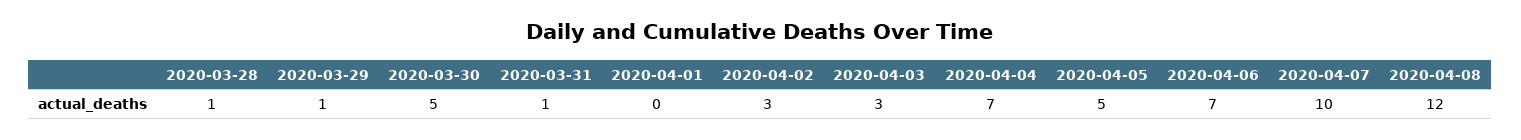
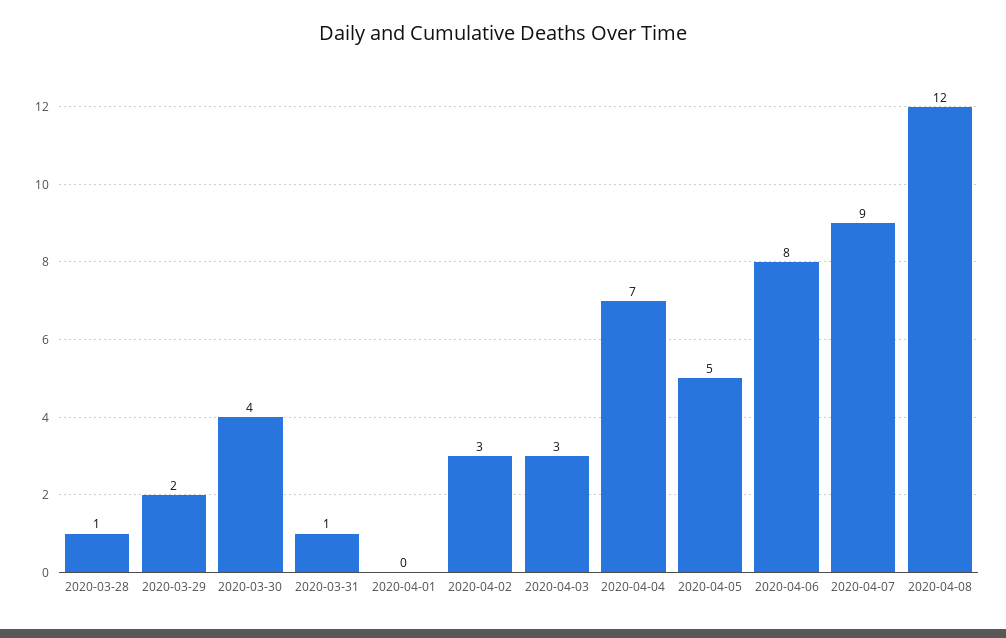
2020-03-29: 1 -> 2
2020-03-30: 5 -> 4
2020-04-06: 7 -> 8
2020-04-07: 10 -> 9

